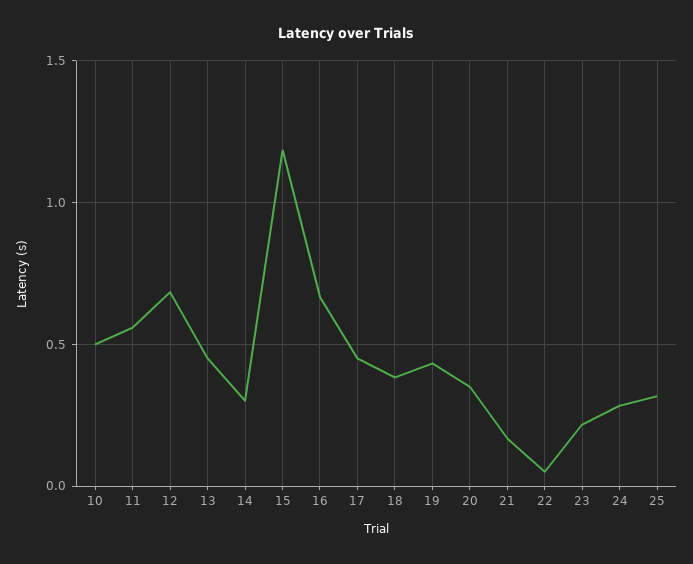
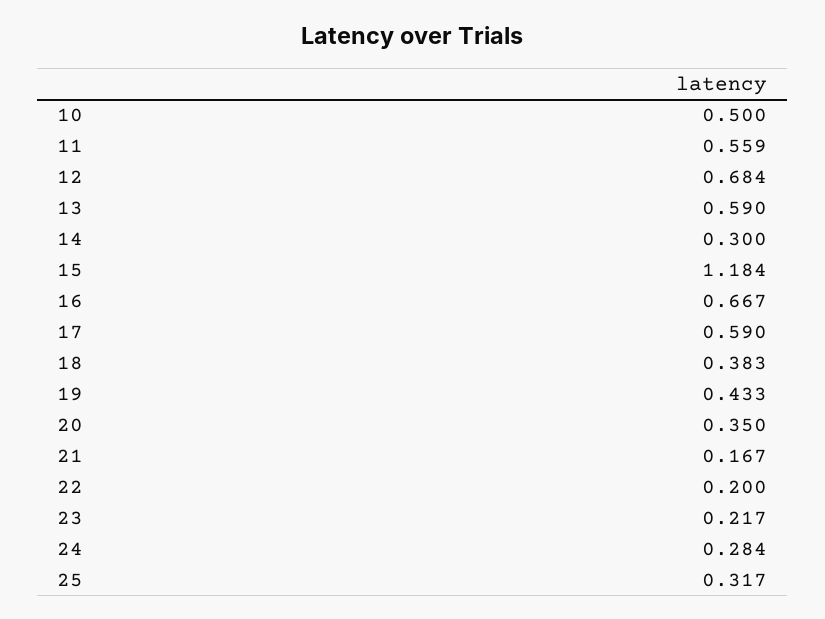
13: 0.45 -> 0.59
17: 0.45 -> 0.59
22: 0.05 -> 0.2

